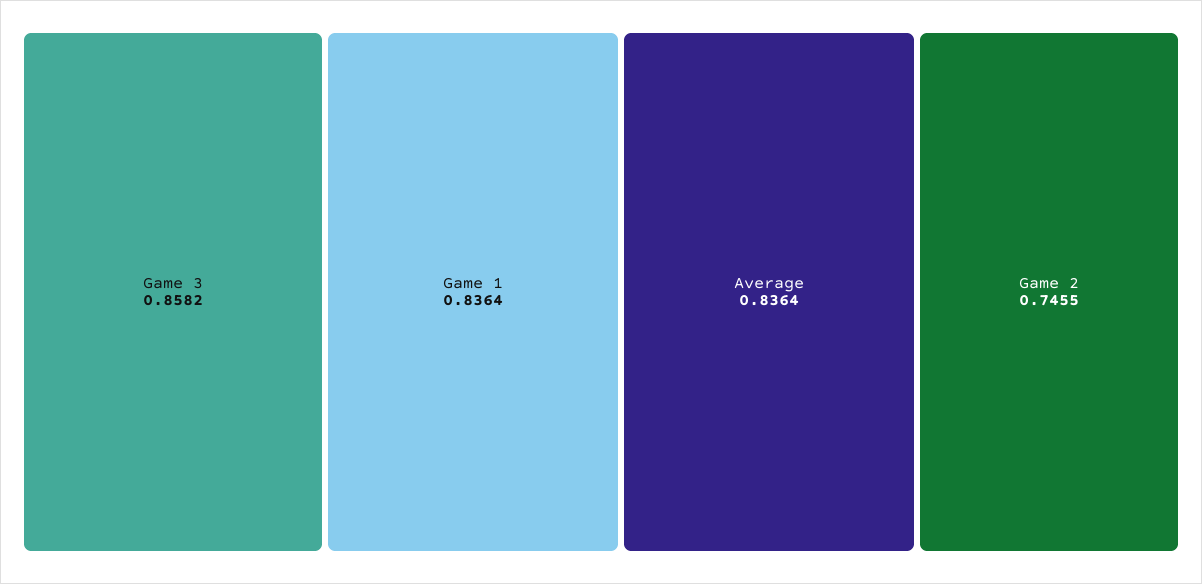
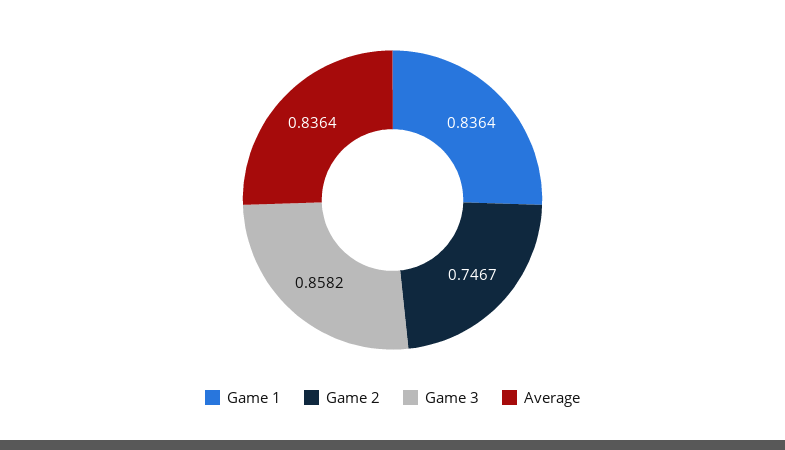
Game 2: 0.7455 -> 0.7467

